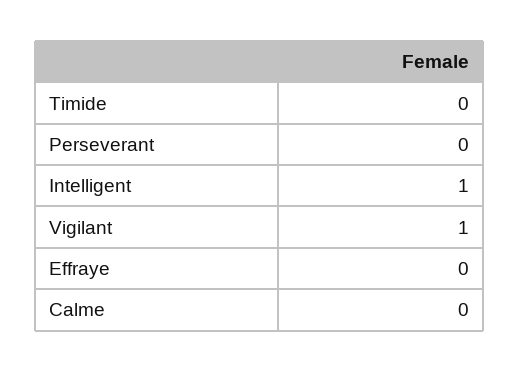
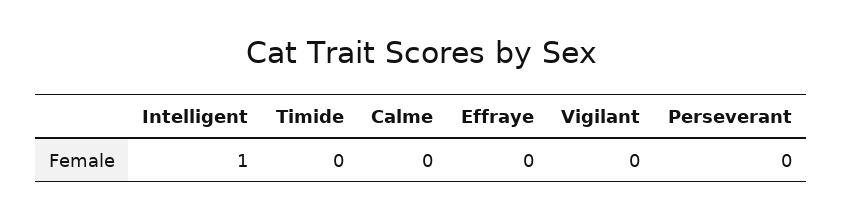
Vigilant: 1 -> 0

